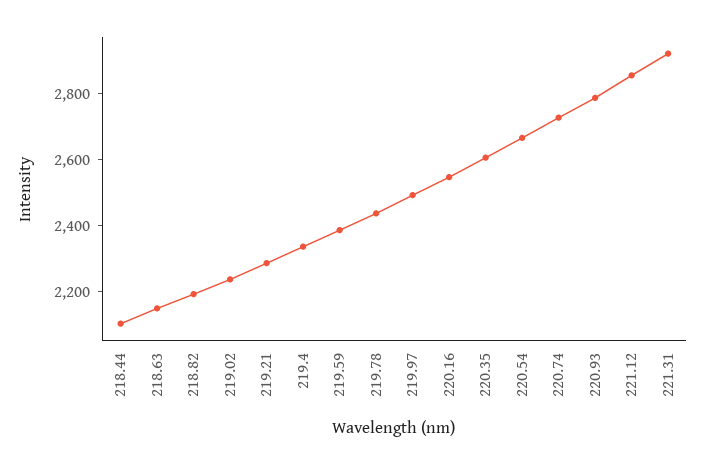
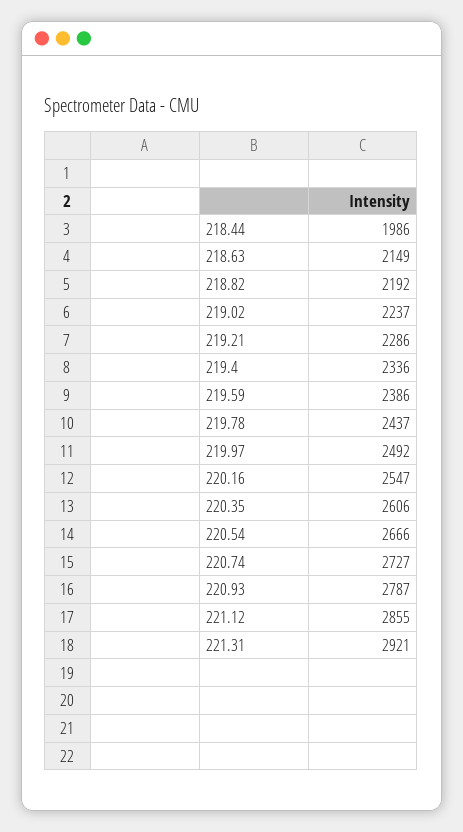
218.44: 2100 -> 1986

